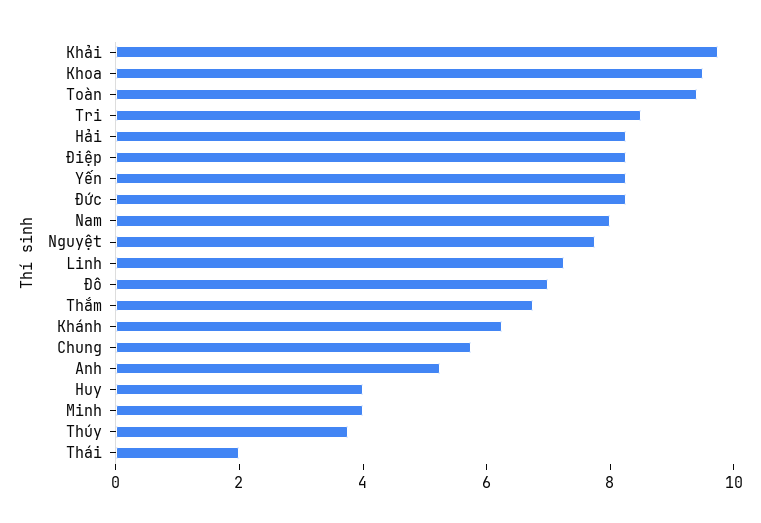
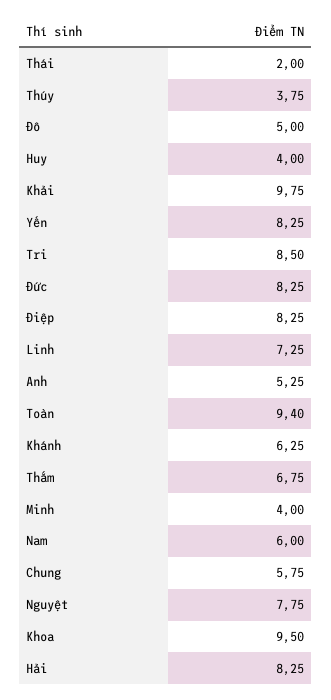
Nam: 8 -> 6
Đô: 7 -> 5

